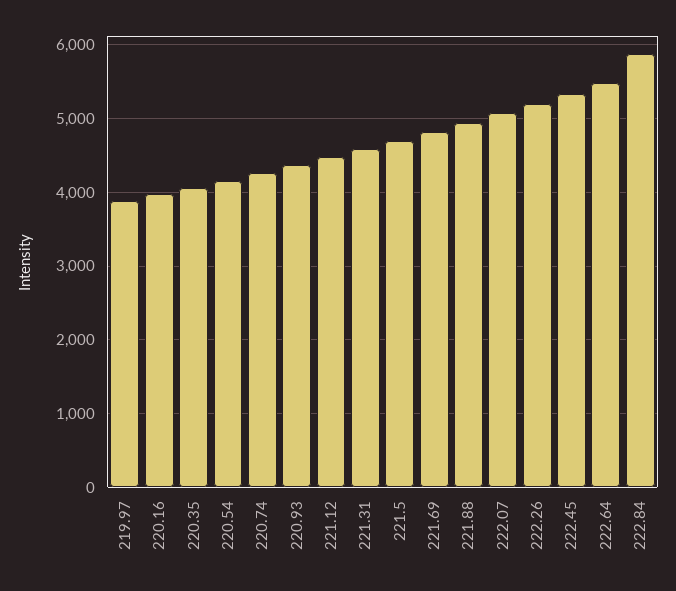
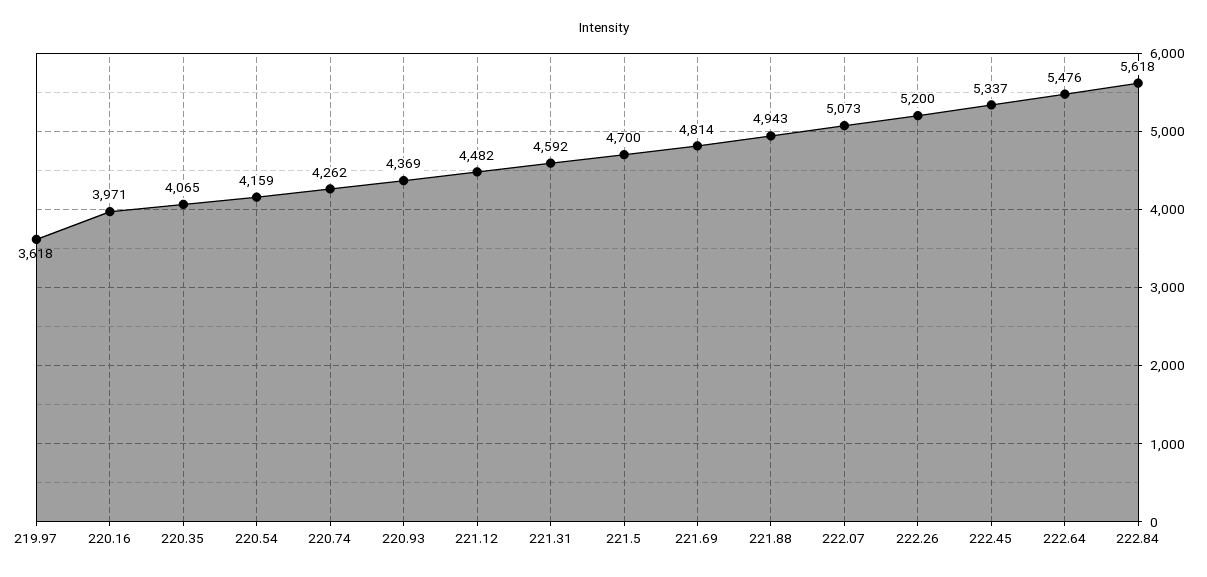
219.97: 3900 -> 3618
222.84: 5900 -> 5618

